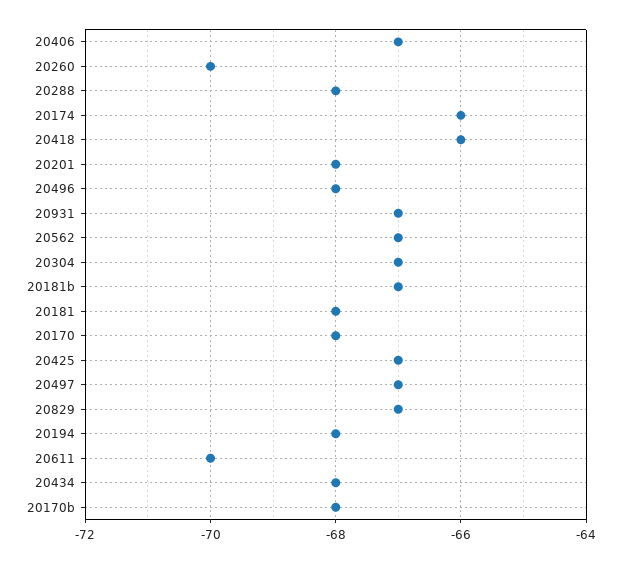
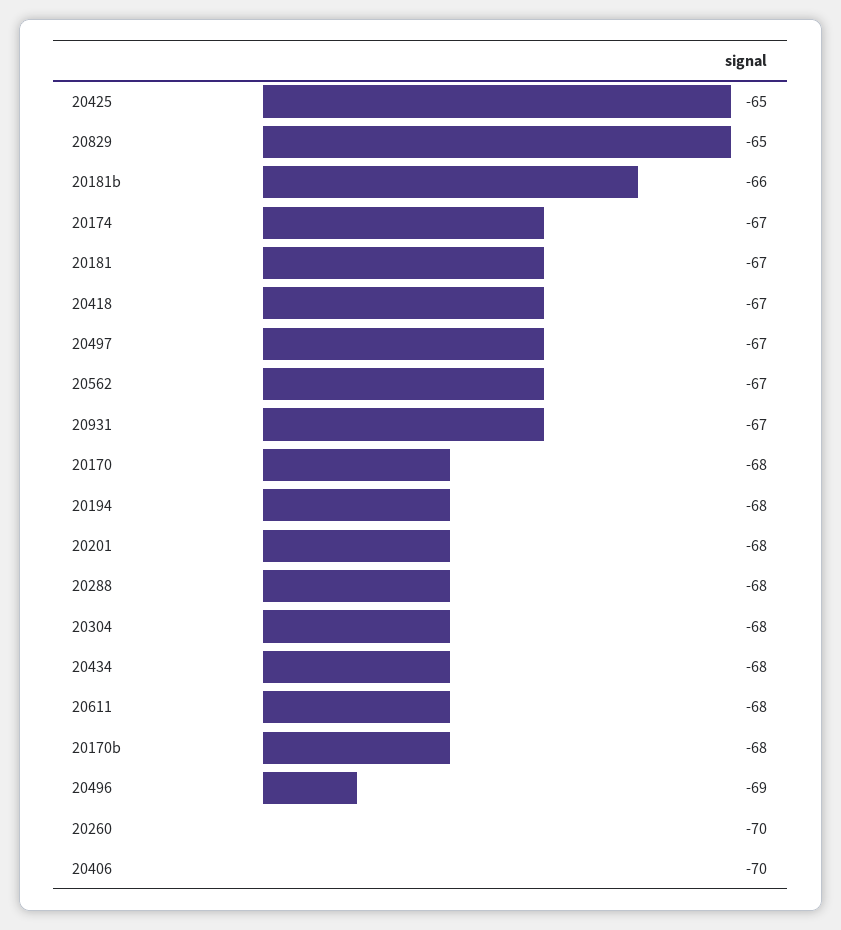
20406: -67 -> -70
20174: -66 -> -67
20418: -66 -> -67
20496: -68 -> -69
20304: -67 -> -68
20181b: -67 -> -66
20181: -68 -> -67
20425: -67 -> -65
20829: -67 -> -65
20611: -70 -> -68

